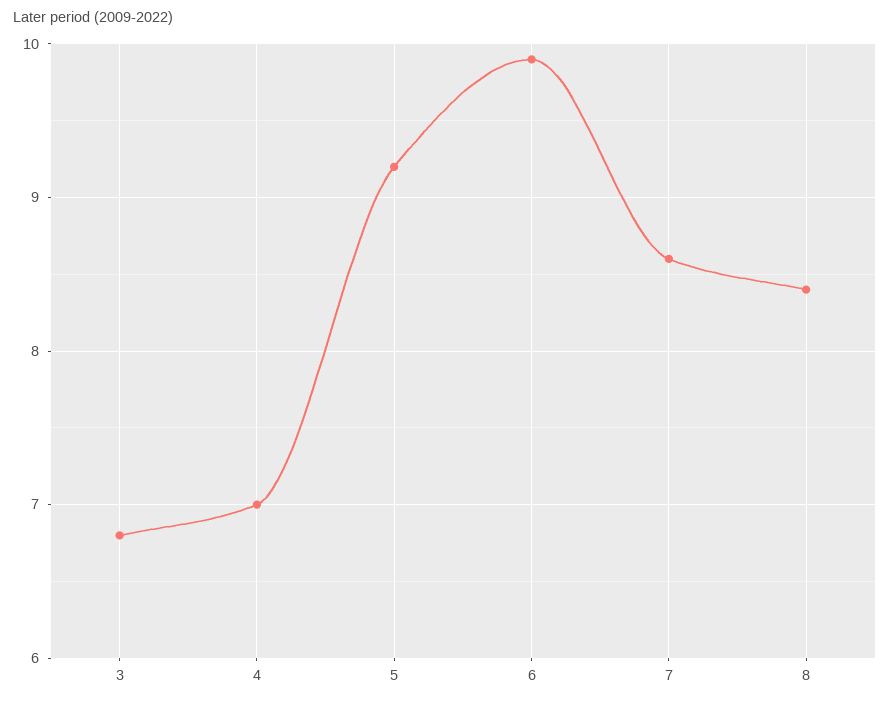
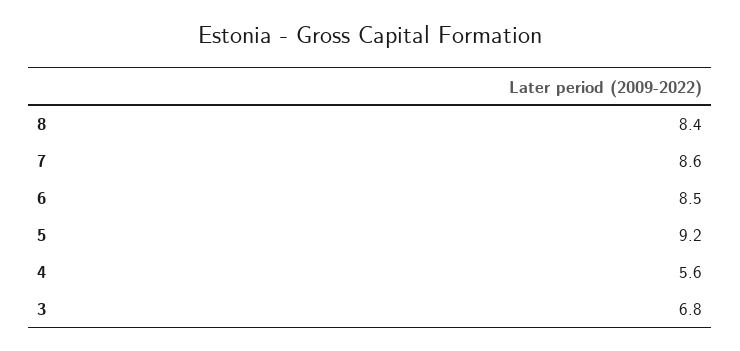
4: 7 -> 5.6
6: 9.9 -> 8.5

